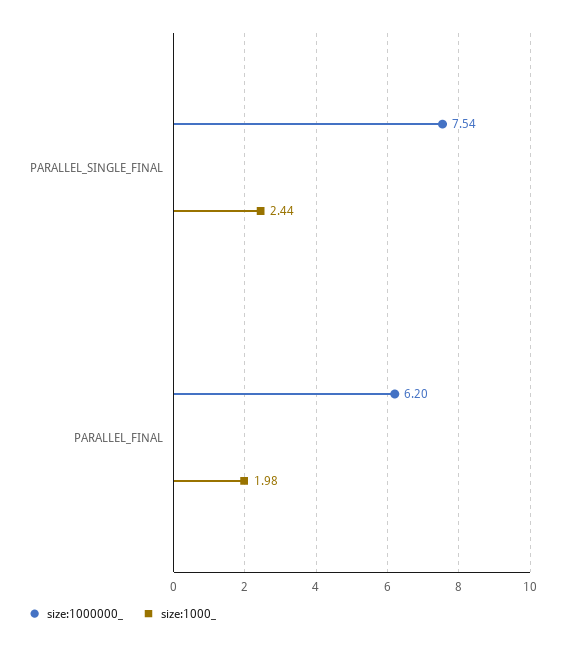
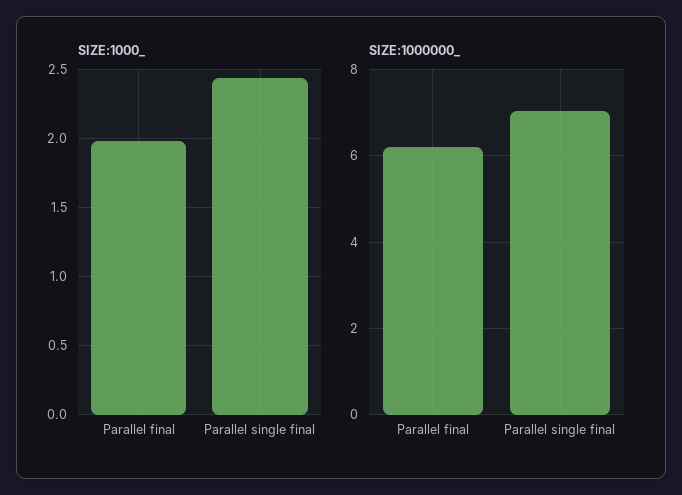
size:1000000_, PARALLEL_SINGLE_FINAL: 7.54 -> 7

